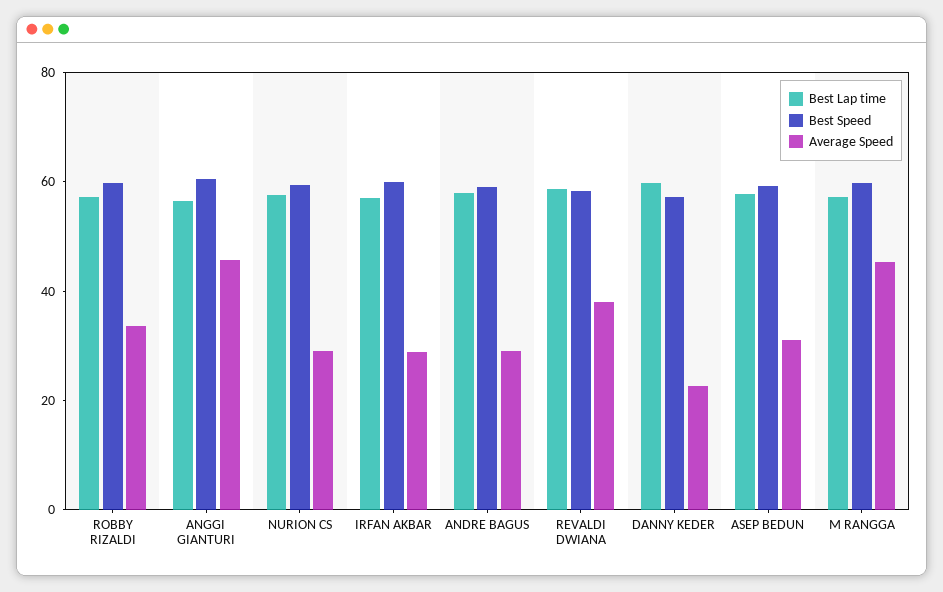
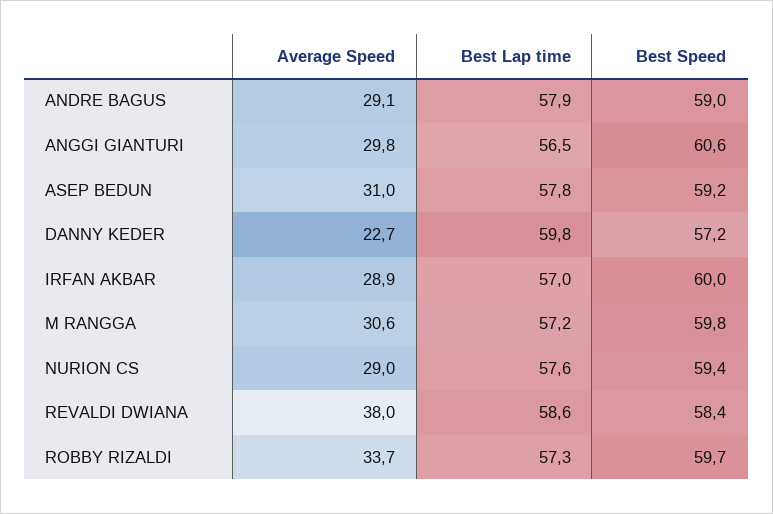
Average Speed, ANGGI GIANTURI: 45 -> 29.8
Average Speed, M RANGGA: 45 -> 30.6

